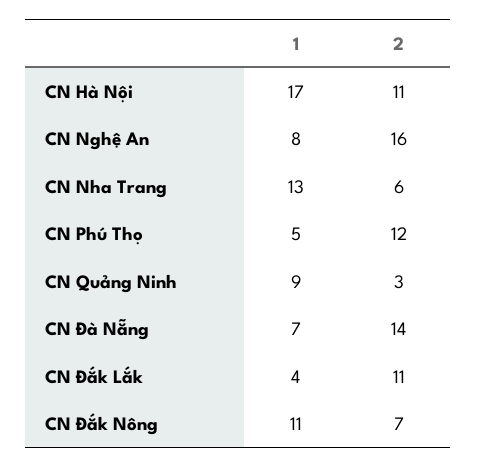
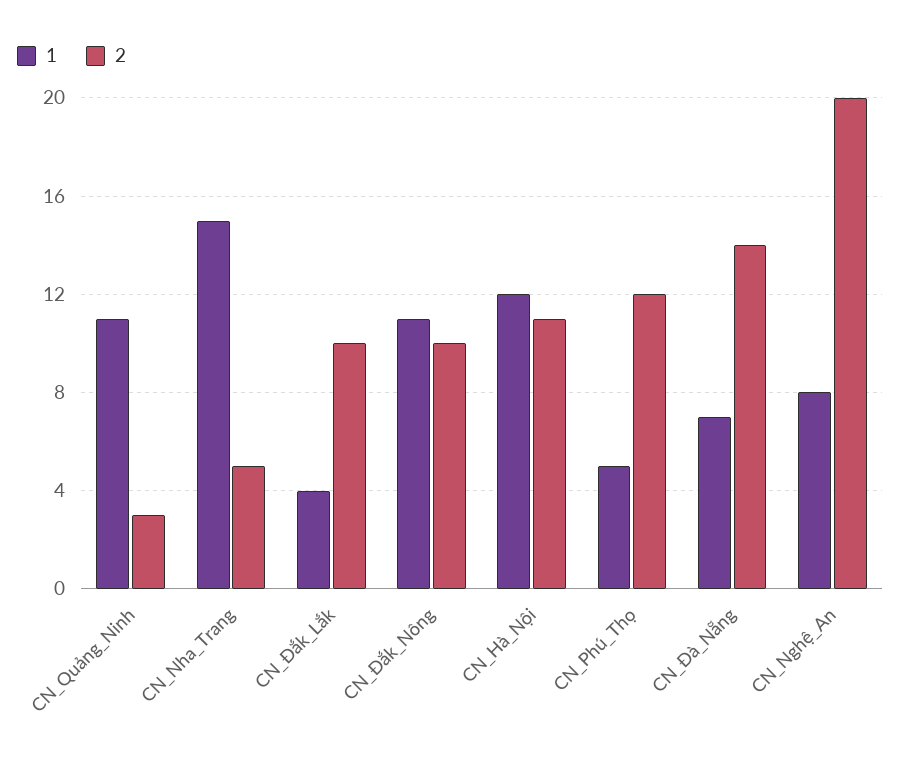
1, CN Hà Nội: 17 -> 12
2, CN Nghệ An: 16 -> 20
1, CN Nha Trang: 13 -> 15
2, CN Nha Trang: 6 -> 5
1, CN Quảng Ninh: 9 -> 11
2, CN Đắk Lắk: 11 -> 10
2, CN Đắk Nông: 7 -> 10

